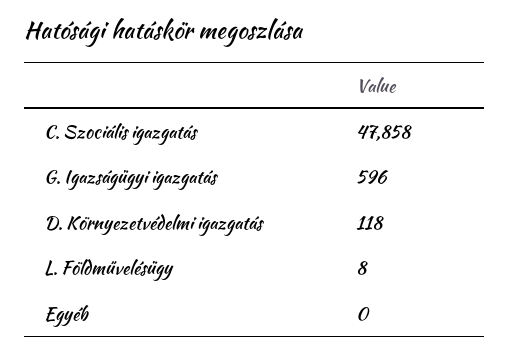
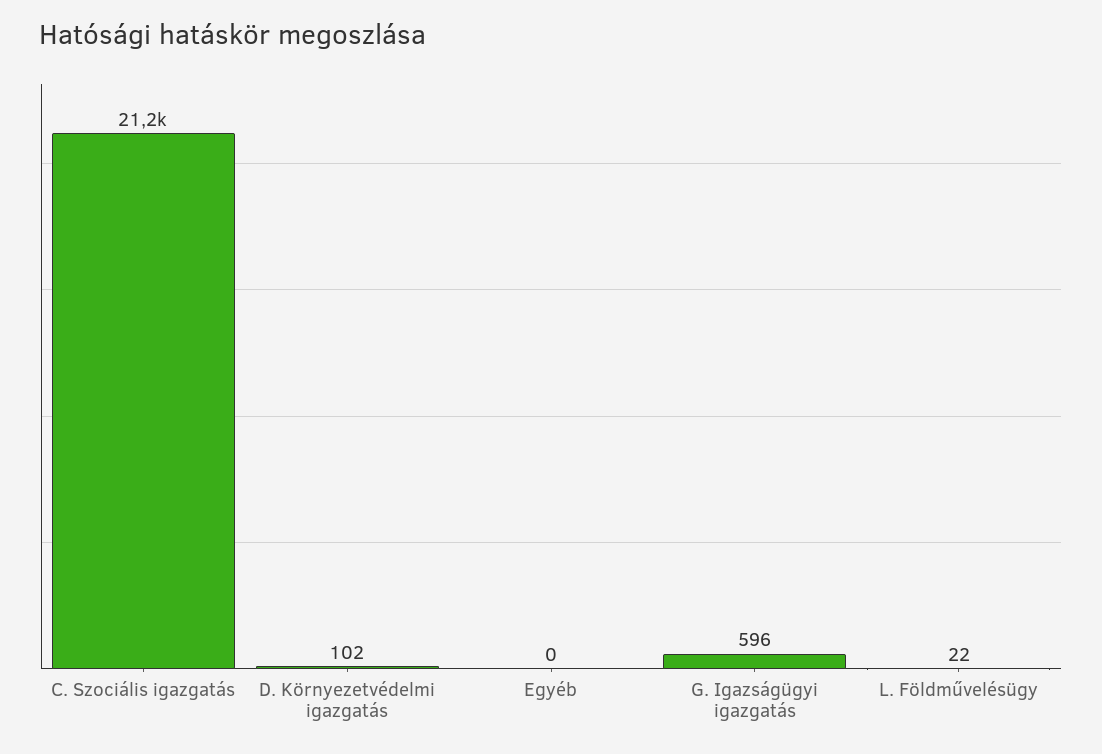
C. Szociális igazgatás: 47858 -> 21200
D. Környezetvédelmi igazgatás: 118 -> 102
L. Földművelésügy: 8 -> 22

